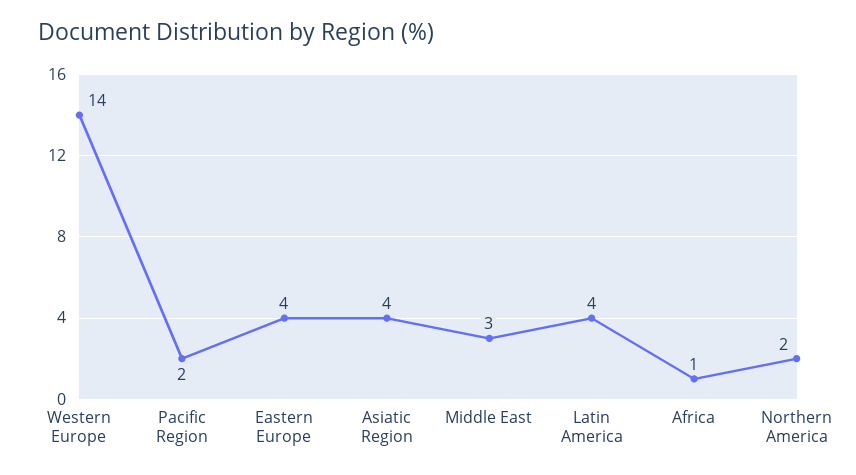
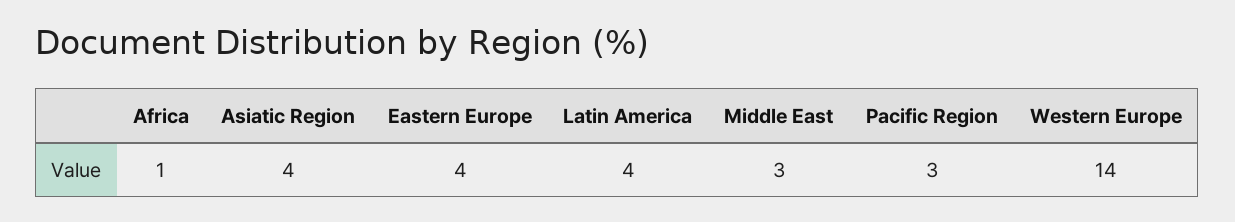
Pacific Region: 2 -> 3
Northern America: 2 -> none

